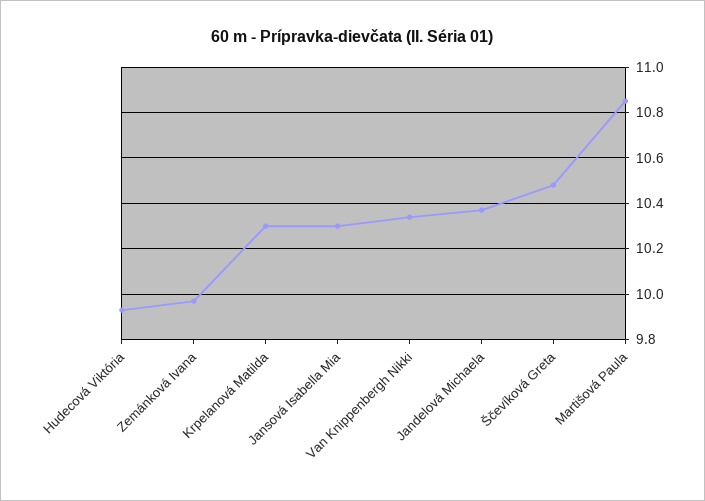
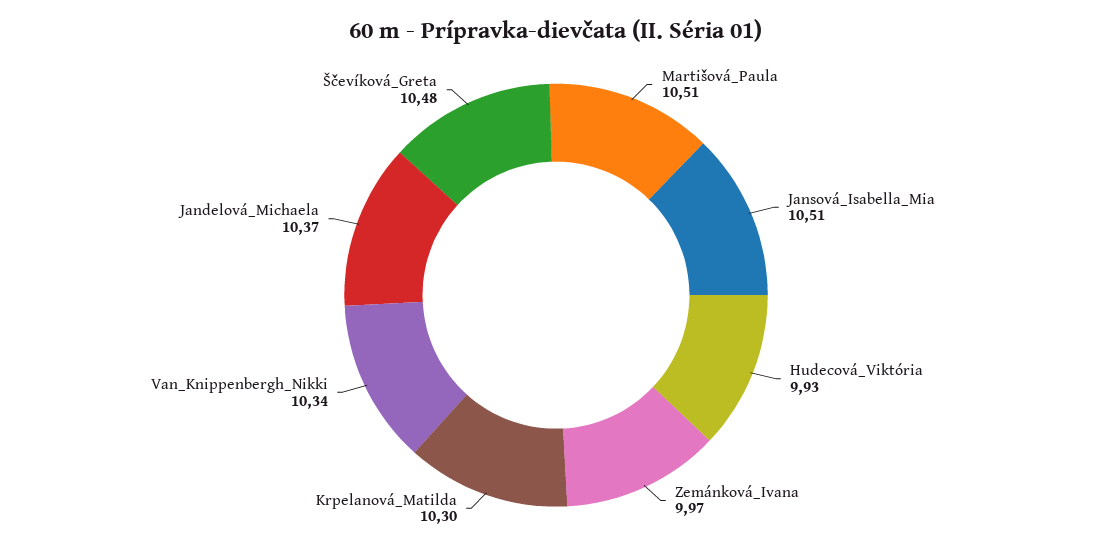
Jansová Isabella Mia: 10.3 -> 10.51
Martišová Paula: 10.85 -> 10.51

